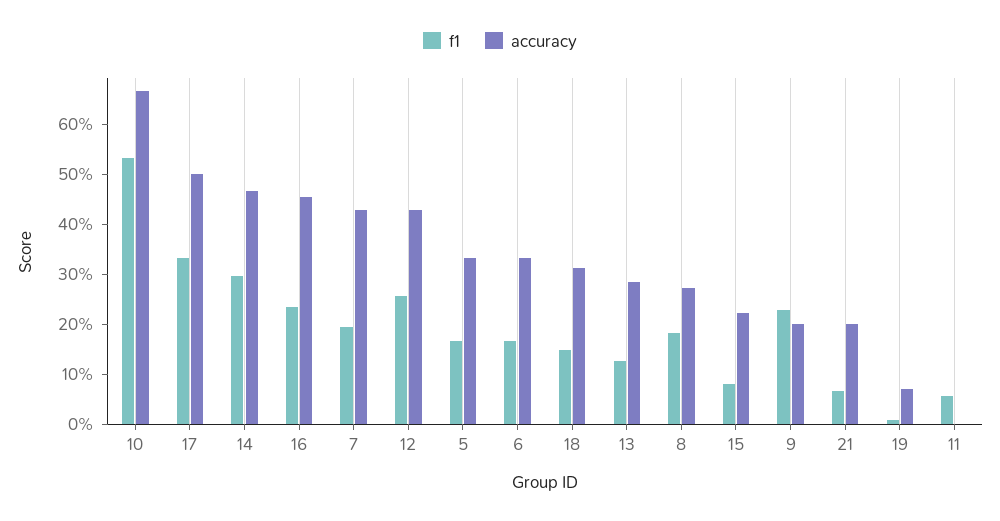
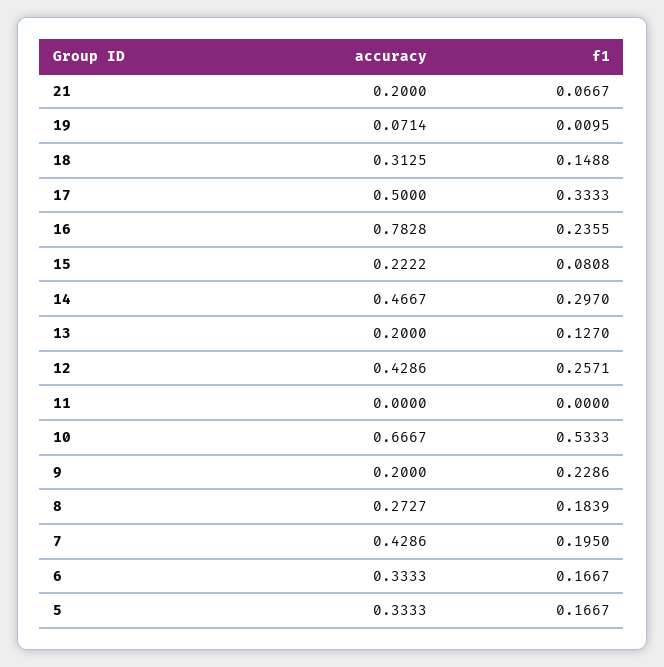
accuracy, 16: 0.46 -> 0.7828
accuracy, 13: 0.28 -> 0.2
f1, 11: 0.06 -> 0

